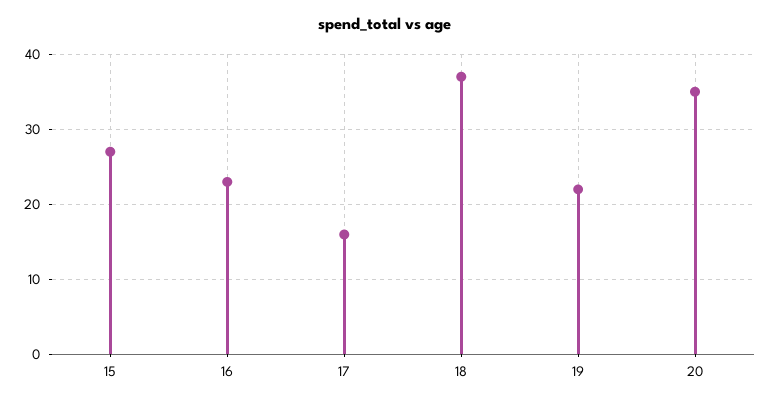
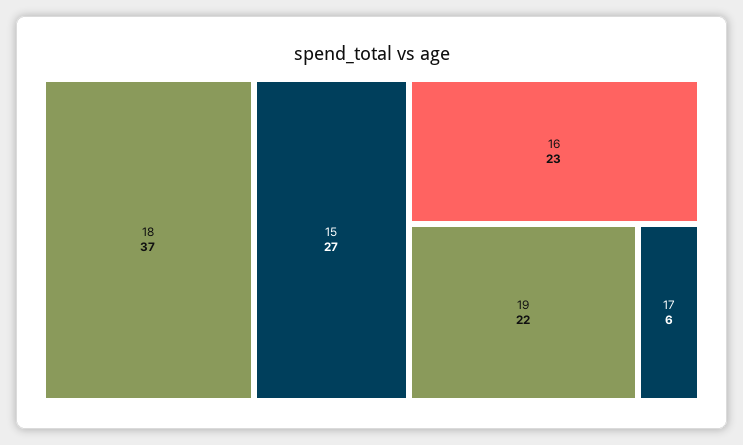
17: 16 -> 6
20: 35 -> none

